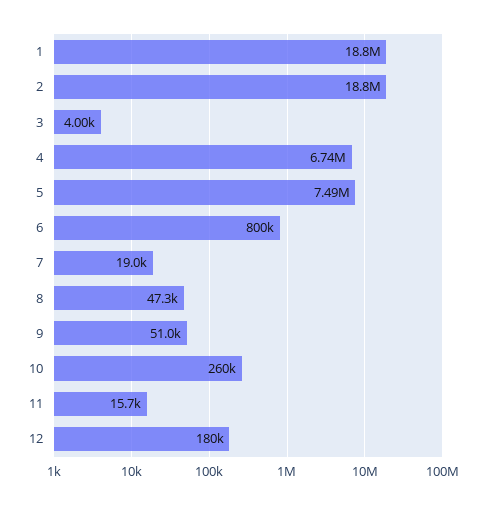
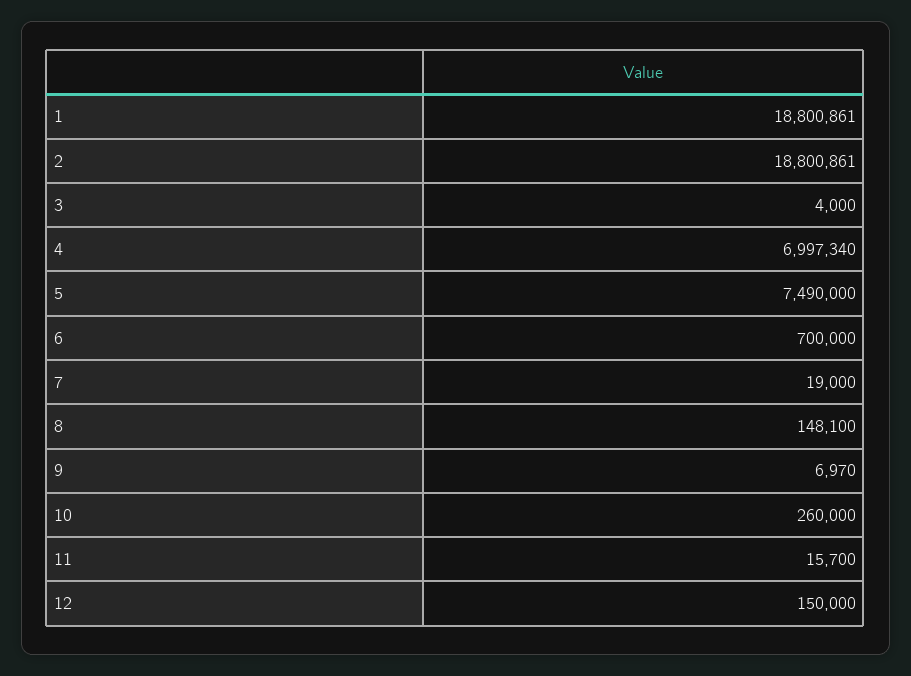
4: 6740000 -> 6997340
6: 800000 -> 700000
8: 47300 -> 148100
9: 51000 -> 6970
12: 180000 -> 150000

